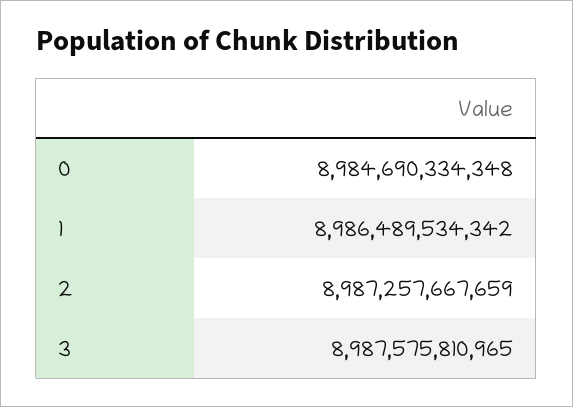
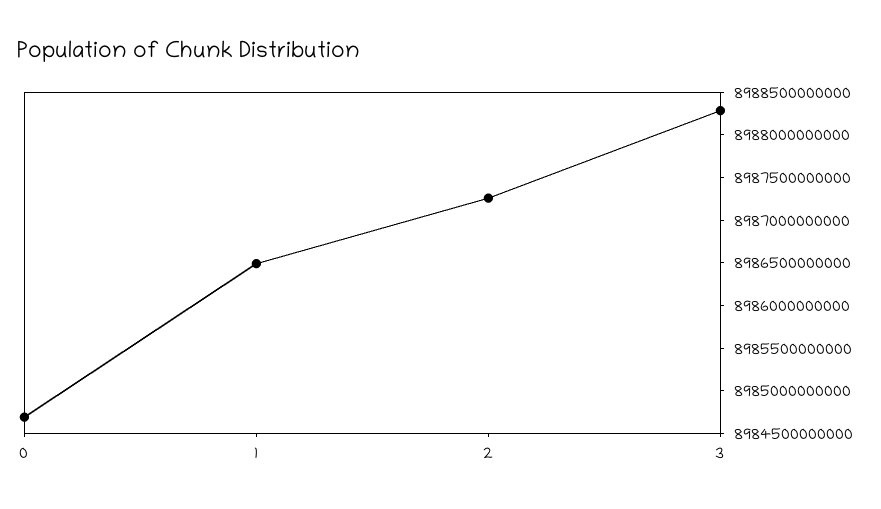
3: 8987575810965 -> 8988300000000

